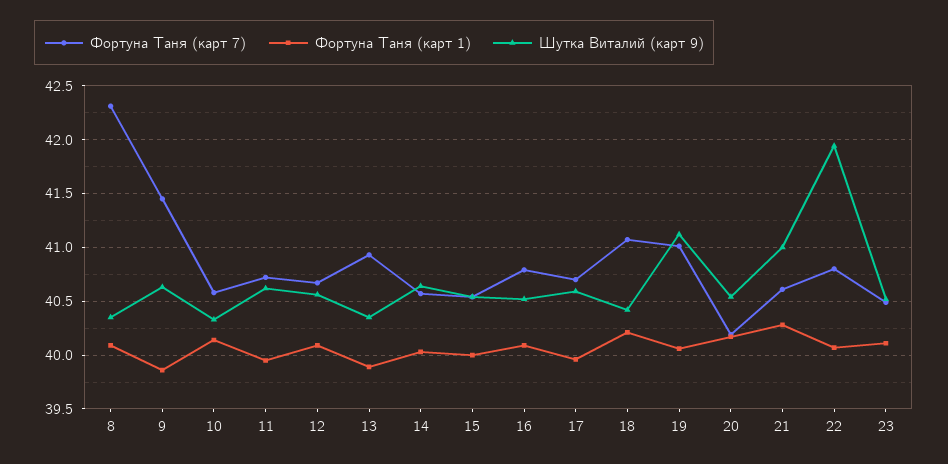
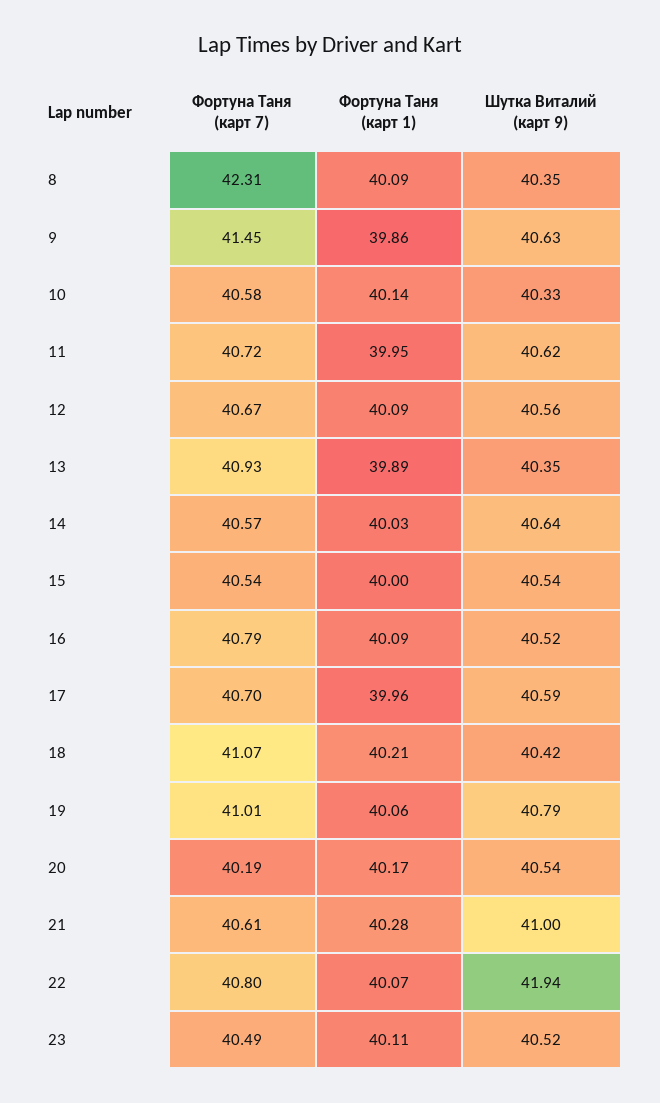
Шутка Виталий (карт 9), 19: 41.1 -> 40.79

